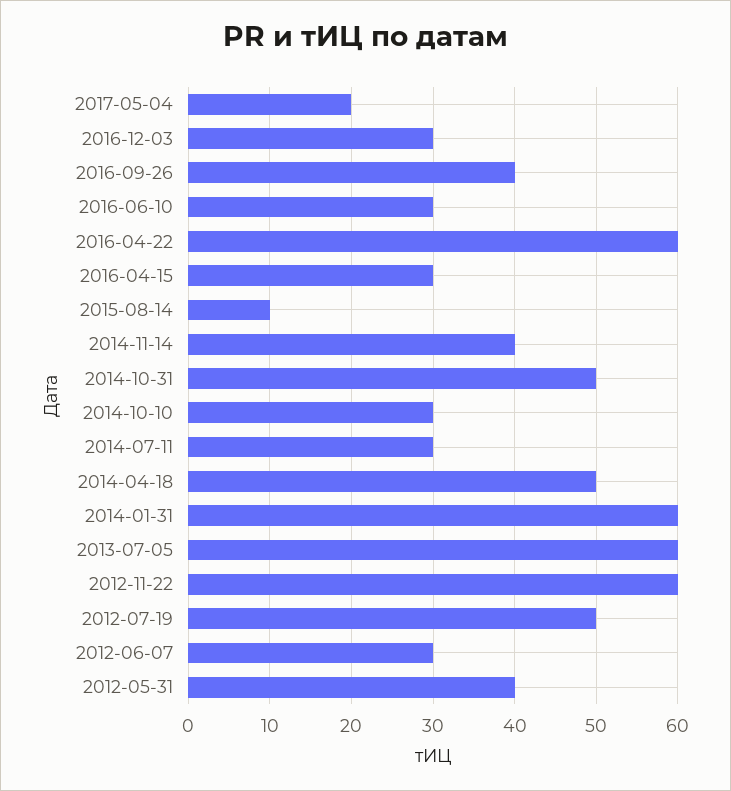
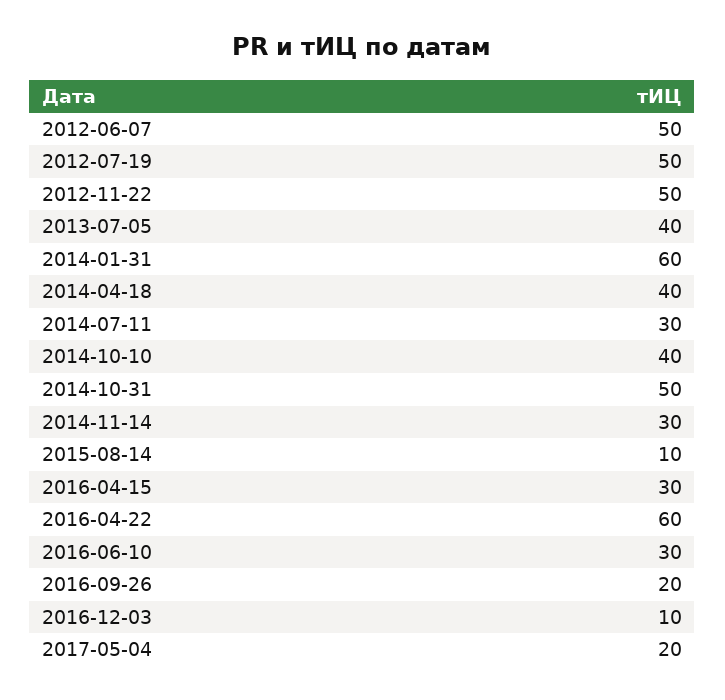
2016-12-03: 30 -> 10
2016-09-26: 40 -> 20
2014-11-14: 40 -> 30
2014-10-10: 30 -> 40
2014-04-18: 50 -> 40
2013-07-05: 60 -> 40
2012-11-22: 60 -> 50
2012-06-07: 30 -> 50
2012-05-31: 40 -> none

